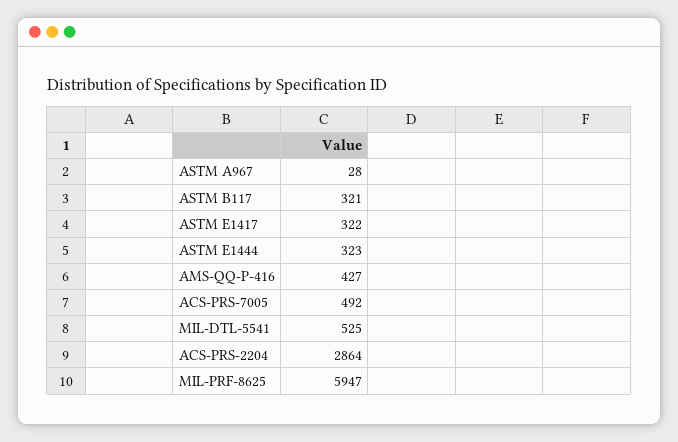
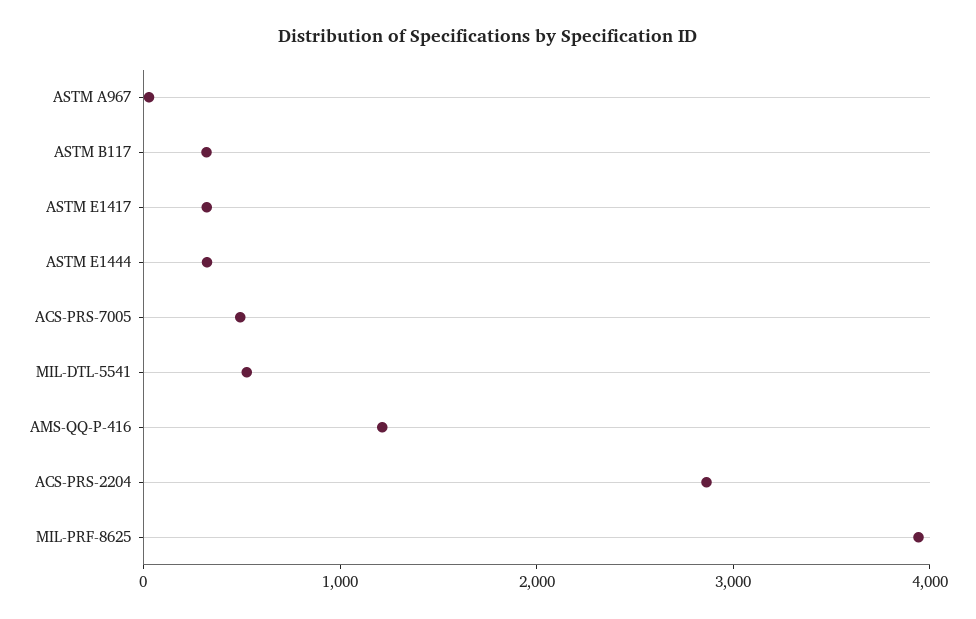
AMS-QQ-P-416: 427 -> 1200
MIL-PRF-8625: 5947 -> 4000

